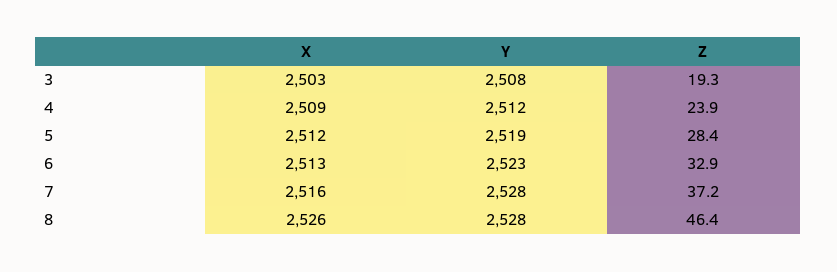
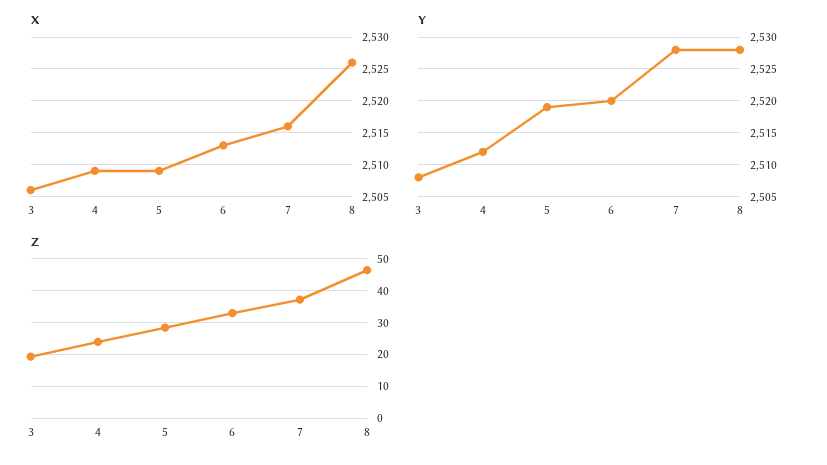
X, 3: 2503 -> 2506
X, 5: 2512 -> 2509
Y, 6: 2523 -> 2520

